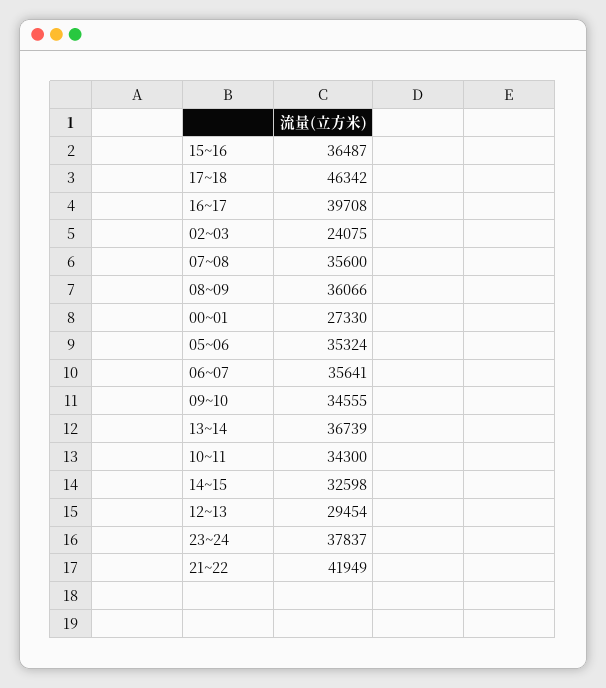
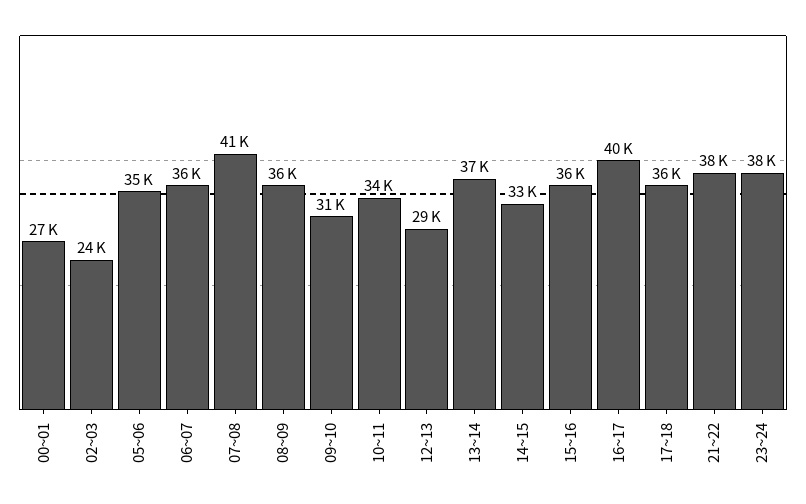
17~18: 46342 -> 36000
07~08: 35600 -> 41000
09~10: 34555 -> 31000
21~22: 41949 -> 38000

